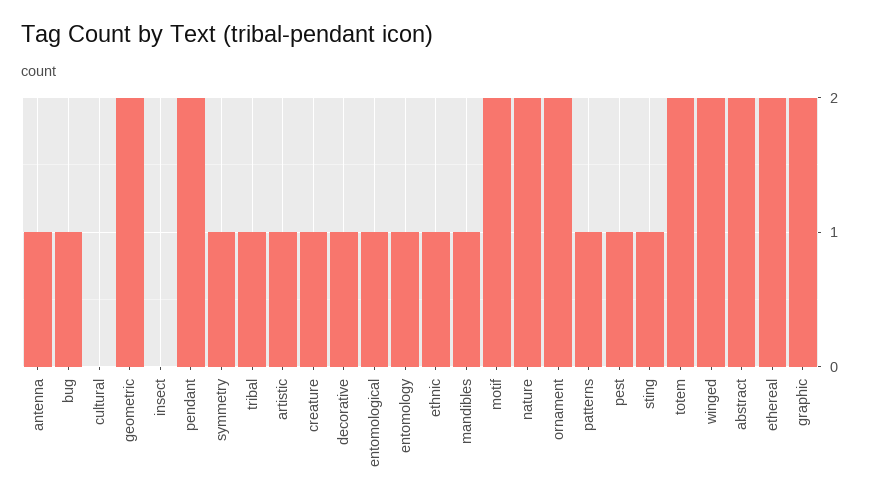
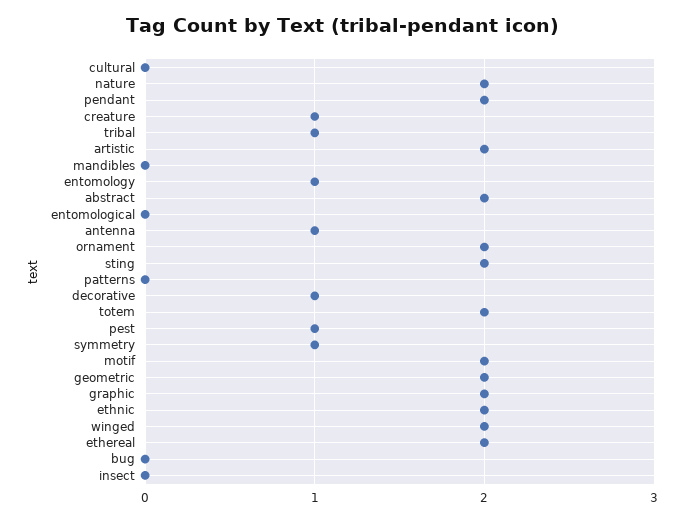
bug: 1 -> 0
artistic: 1 -> 2
entomological: 1 -> 0
ethnic: 1 -> 2
mandibles: 1 -> 0
patterns: 1 -> 0
sting: 1 -> 2

